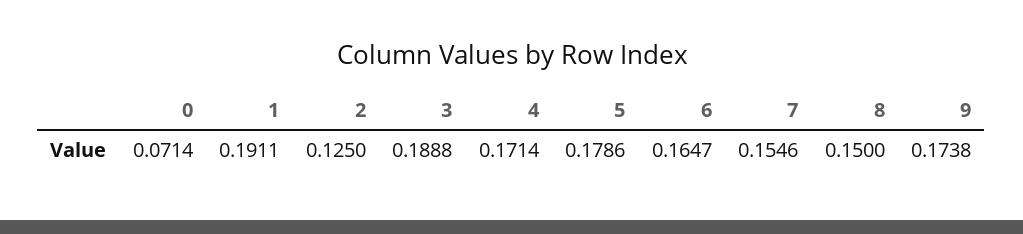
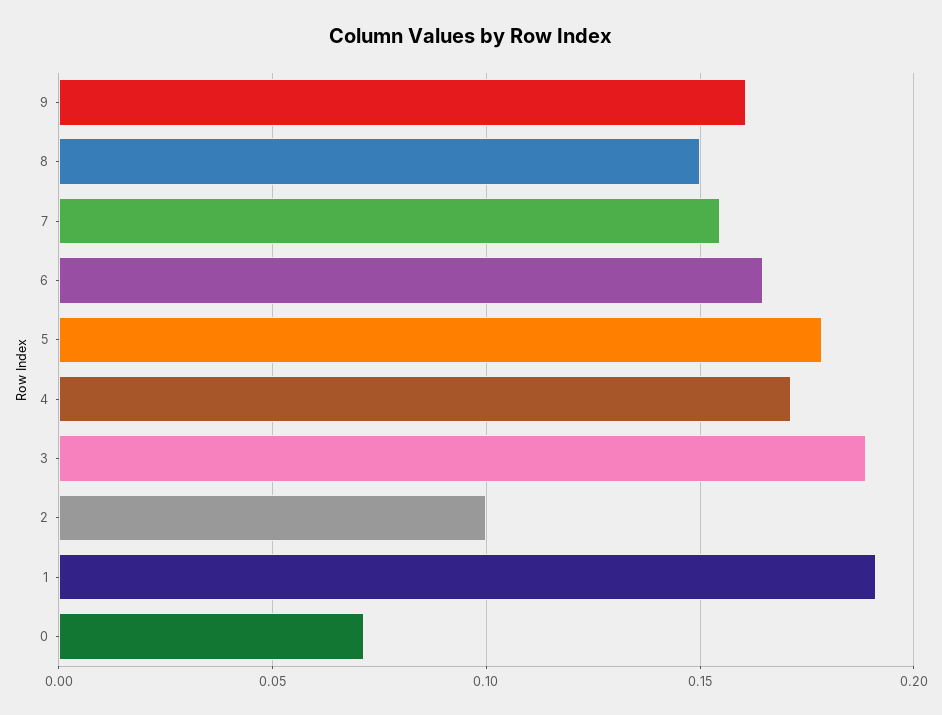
2: 0.125 -> 0.1
9: 0.1738 -> 0.16

